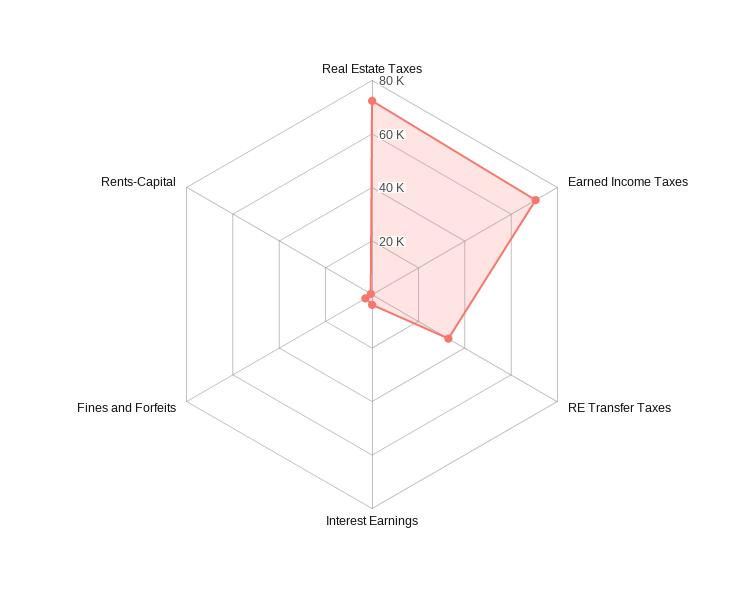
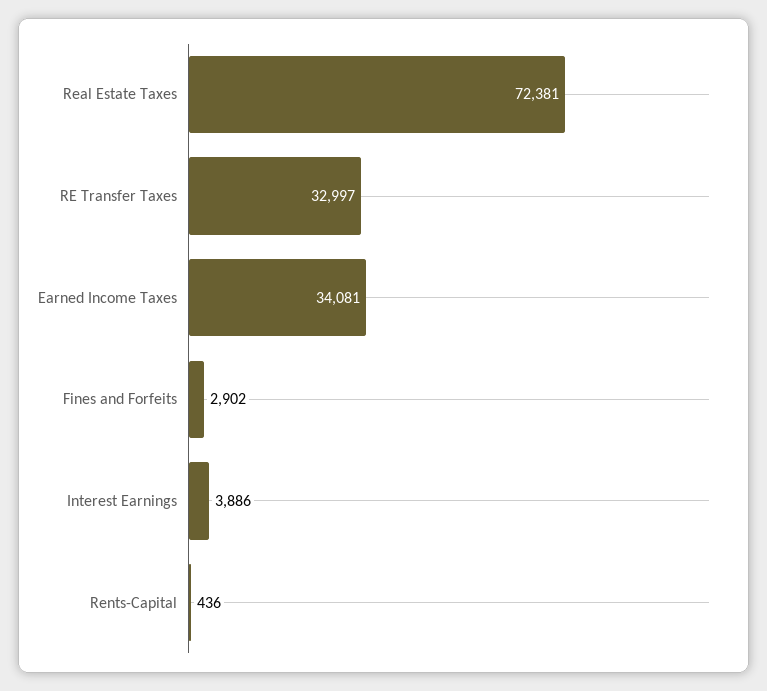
Earned Income Taxes: 70000 -> 34081

